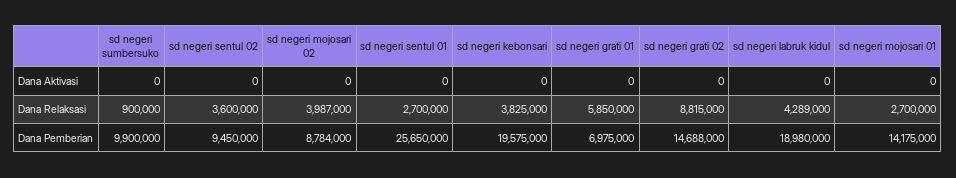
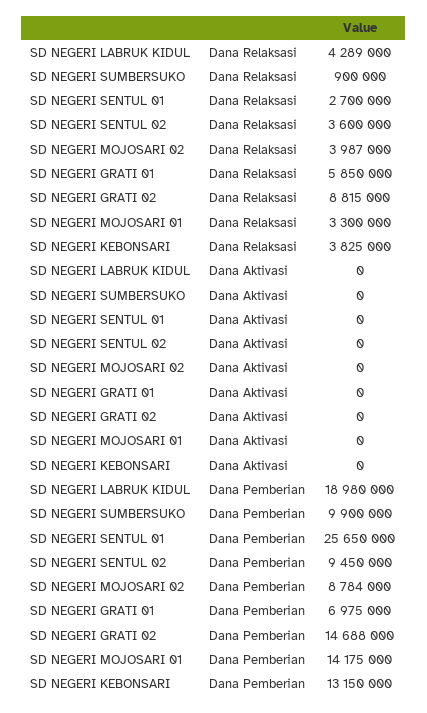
sd negeri mojosari 01, Dana Relaksasi: 2700000 -> 3300000
sd negeri kebonsari, Dana Pemberian: 19575000 -> 13150000

